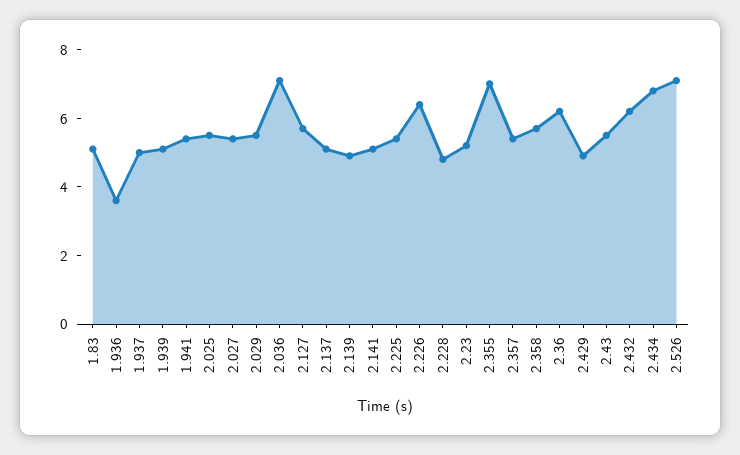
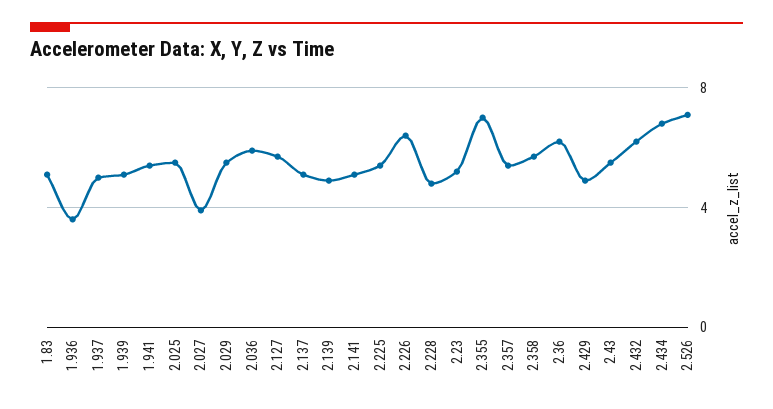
2.027: 5.5 -> 4
2.036: 7 -> 6

